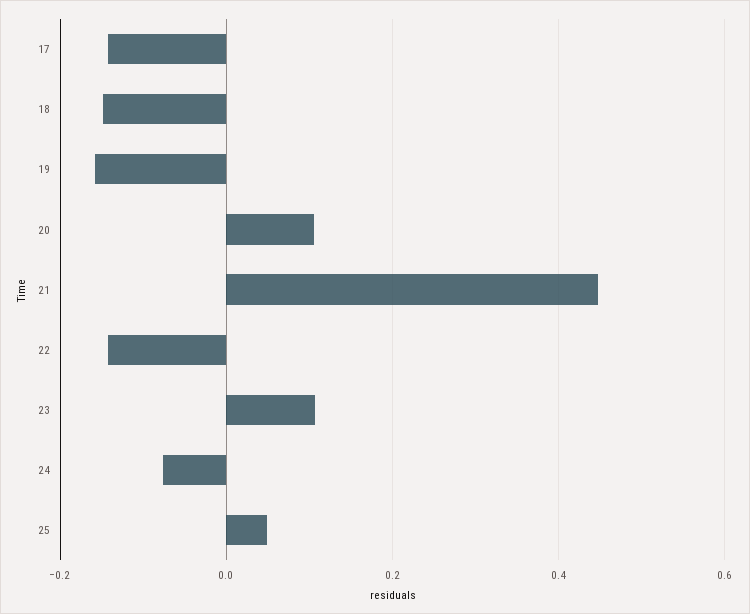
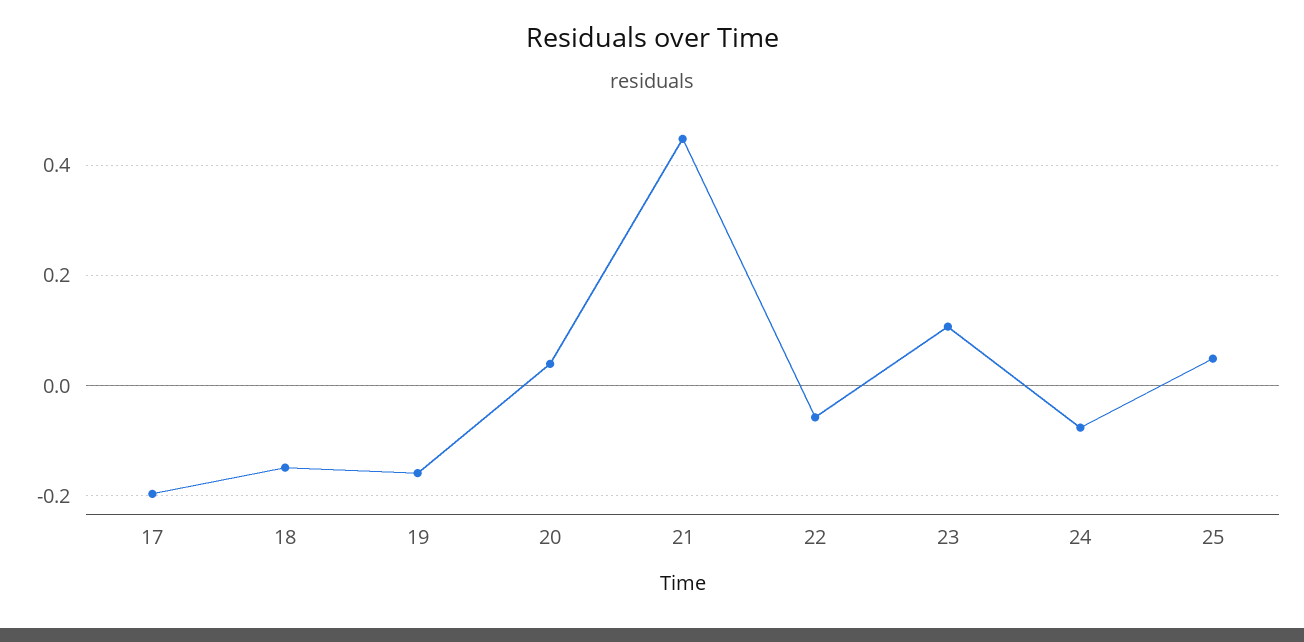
17: -0.14 -> -0.2
20: 0.1 -> 0.04
22: -0.14 -> -0.06

